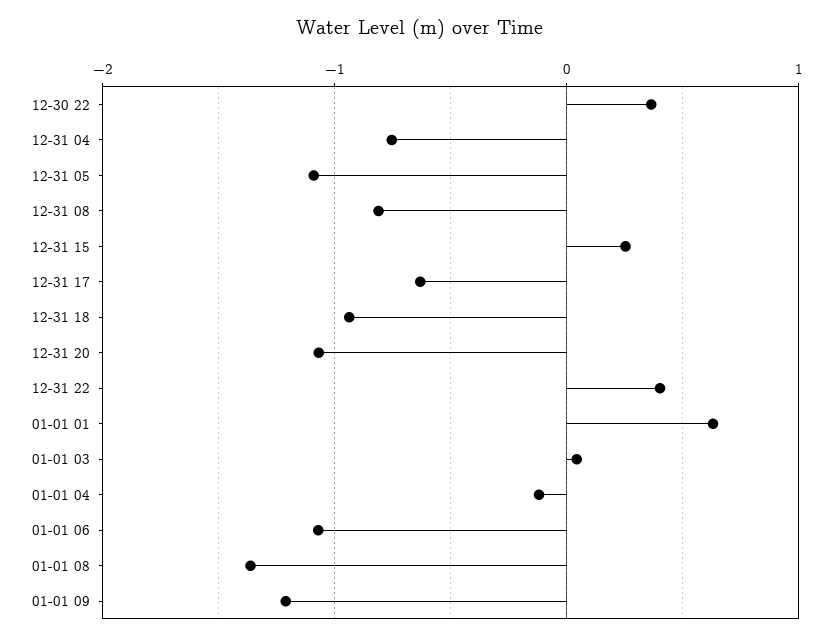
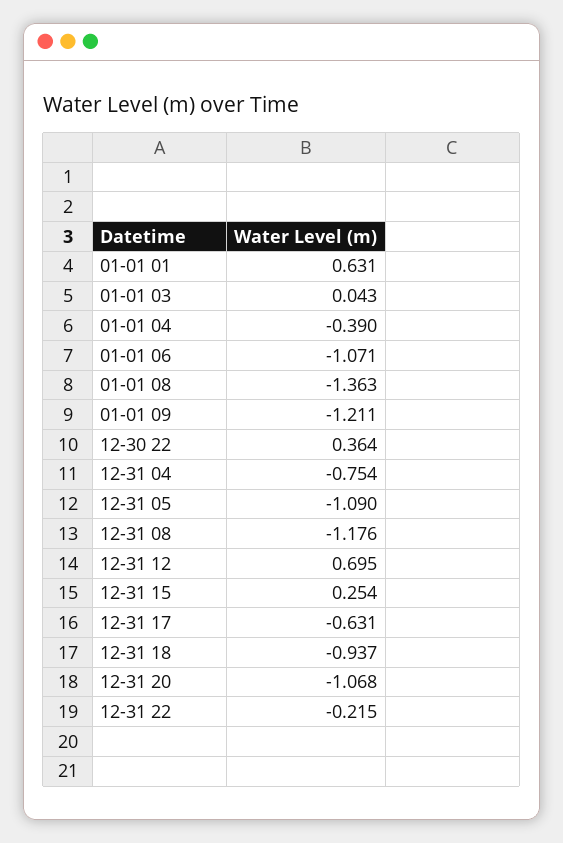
12-31 08: -0.8 -> -1.176
12-31 22: 0.4 -> -0.215
01-01 04: -0.1 -> -0.39
12-31 12: none -> 0.695

